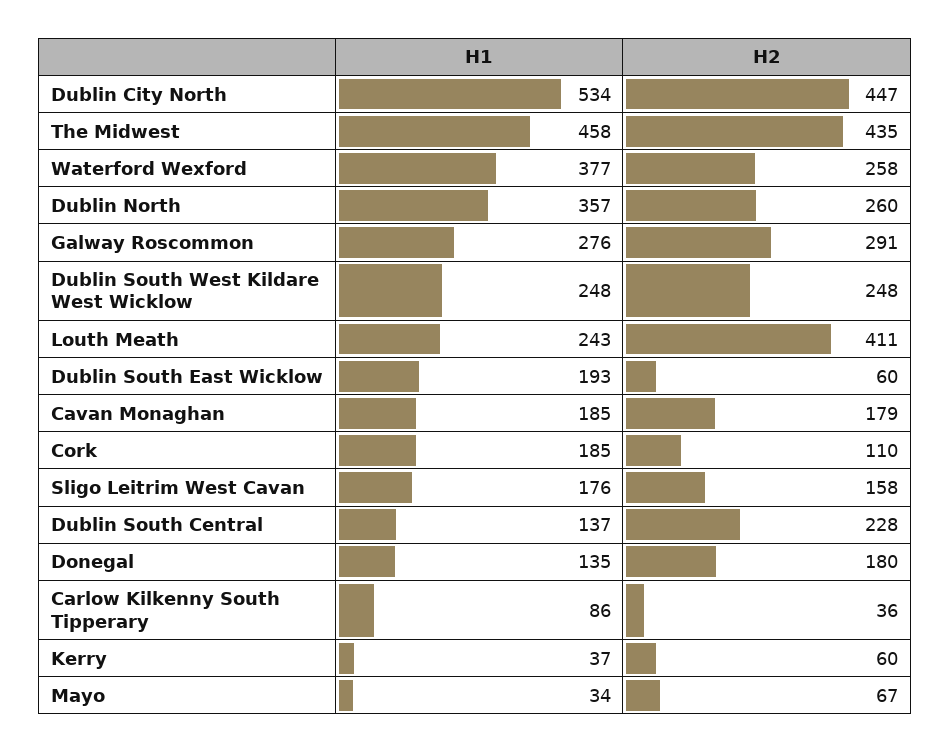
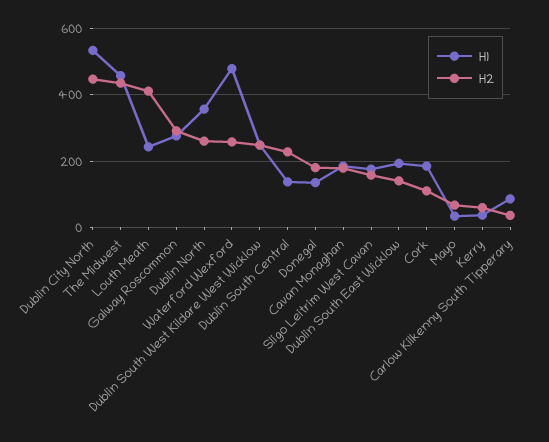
H1, Waterford Wexford: 377 -> 480
H2, Dublin South East Wicklow: 60 -> 140

